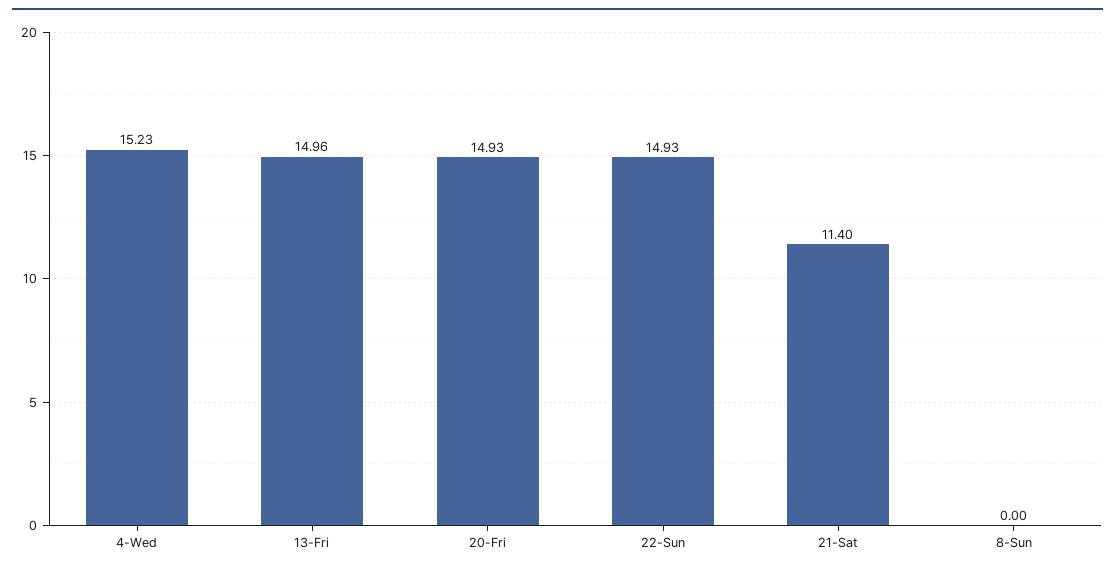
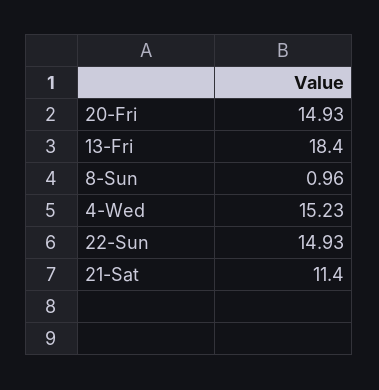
13-Fri: 14.96 -> 18.4
8-Sun: 0 -> 0.96

